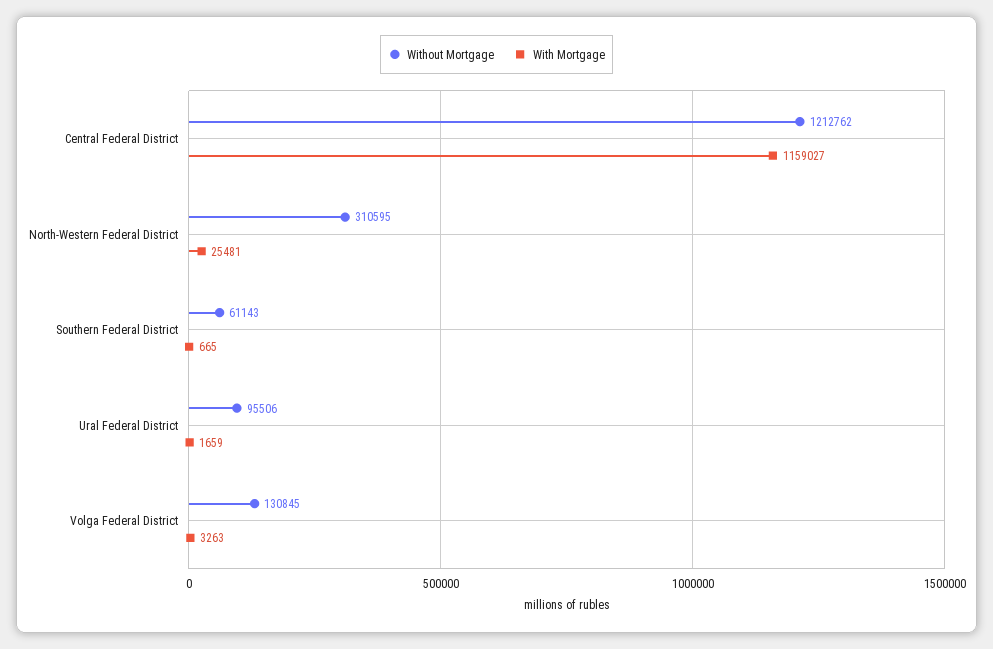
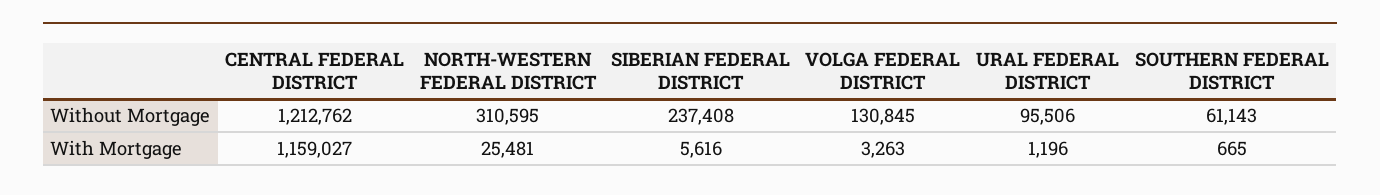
With Mortgage, Ural Federal District: 1659 -> 1196
Without Mortgage, SIBERIAN FEDERAL DISTRICT: none -> 237408
With Mortgage, SIBERIAN FEDERAL DISTRICT: none -> 5616

